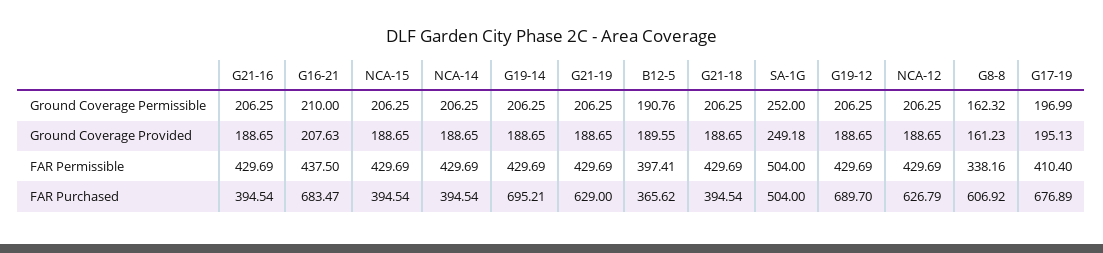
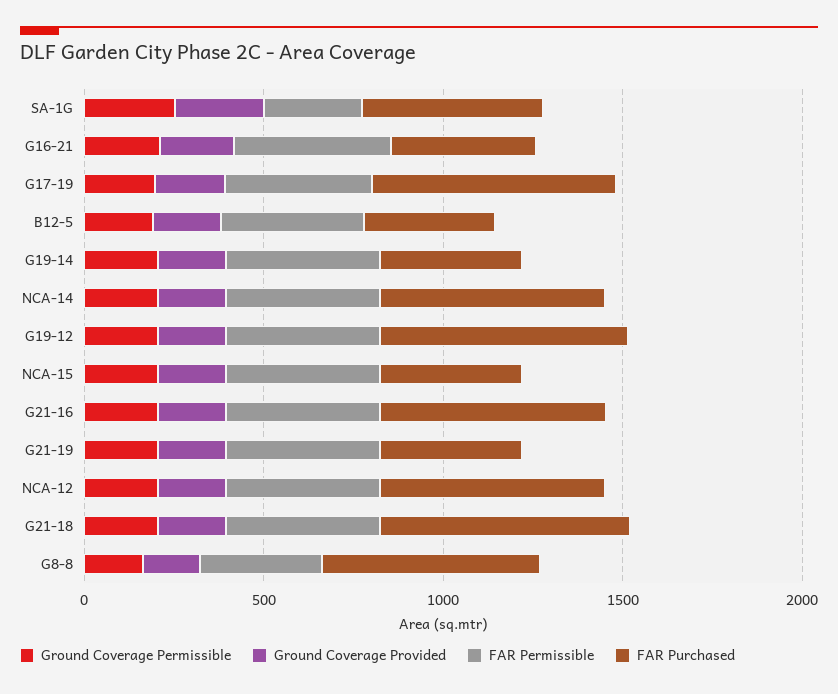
FAR Permissible, SA-1G: 504 -> 300
FAR Purchased, G21-16: 394.54 -> 600
FAR Purchased, G16-21: 683.47 -> 400
FAR Purchased, NCA-14: 394.54 -> 600
FAR Purchased, G19-14: 695.21 -> 400
FAR Purchased, G21-19: 629 -> 400
FAR Purchased, G21-18: 394.54 -> 700

